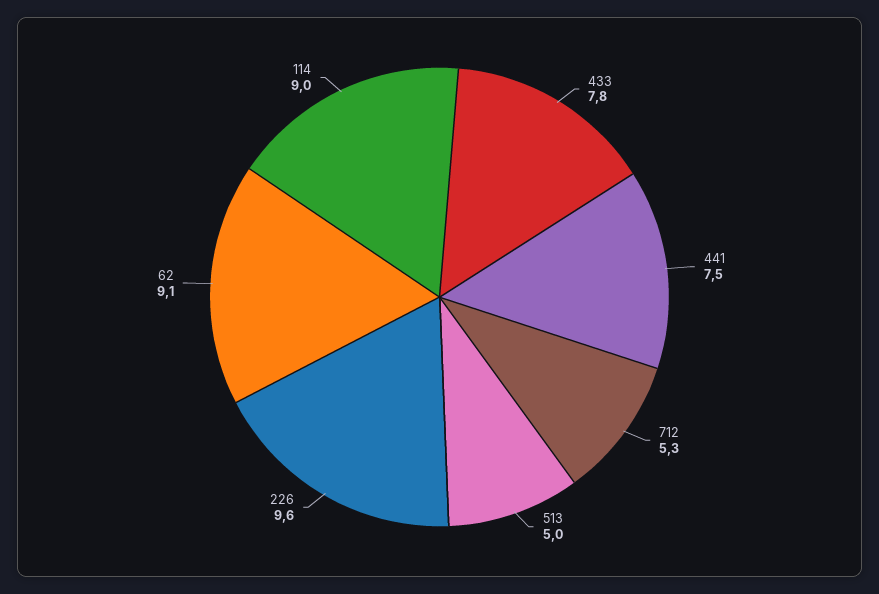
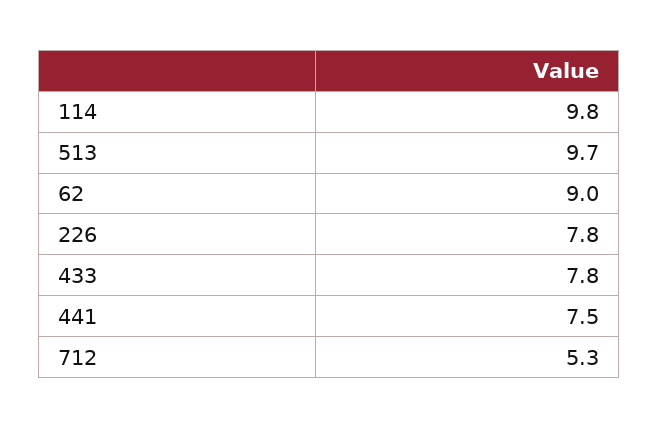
513: 5 -> 9.7
226: 9.6 -> 7.8
62: 9.1 -> 9
114: 9 -> 9.8

